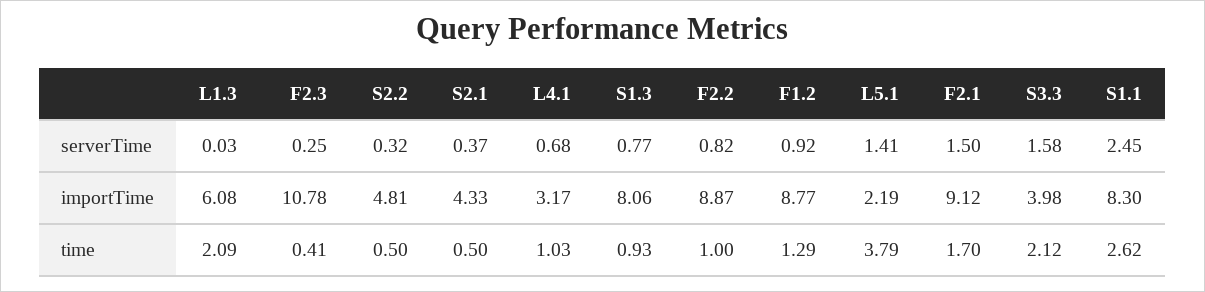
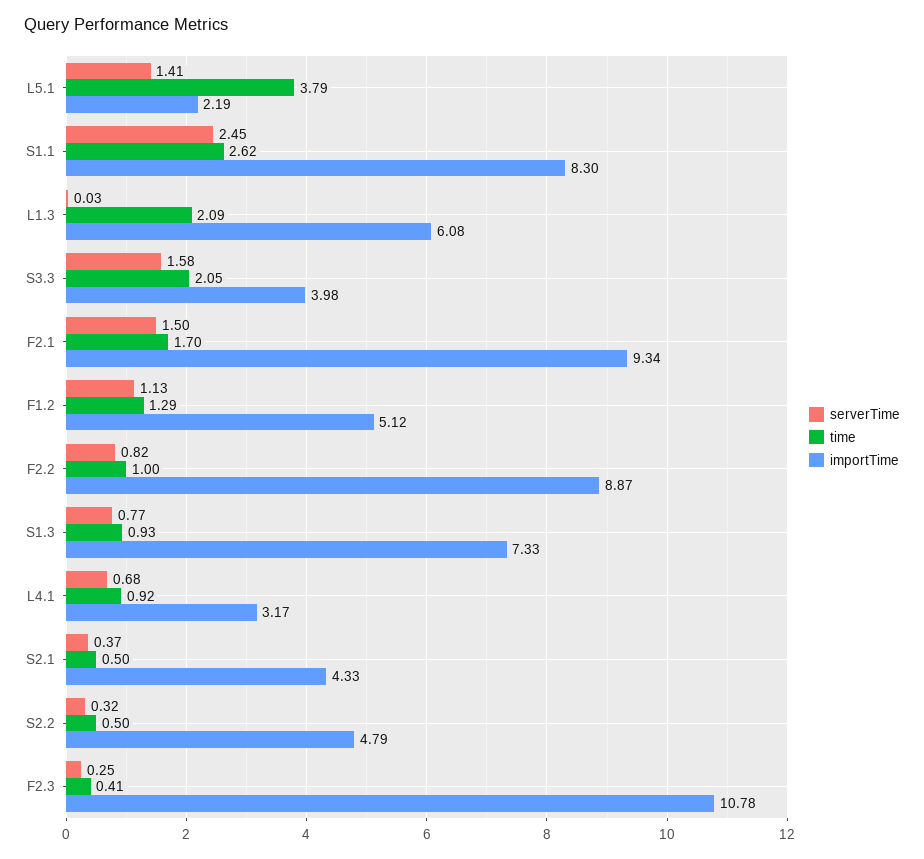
serverTime, F1.2: 0.92 -> 1.13
importTime, S2.2: 4.81 -> 4.79
importTime, S1.3: 8.06 -> 7.33
importTime, F1.2: 8.77 -> 5.12
importTime, F2.1: 9.12 -> 9.34
time, L4.1: 1.03 -> 0.92
time, S3.3: 2.12 -> 2.05

